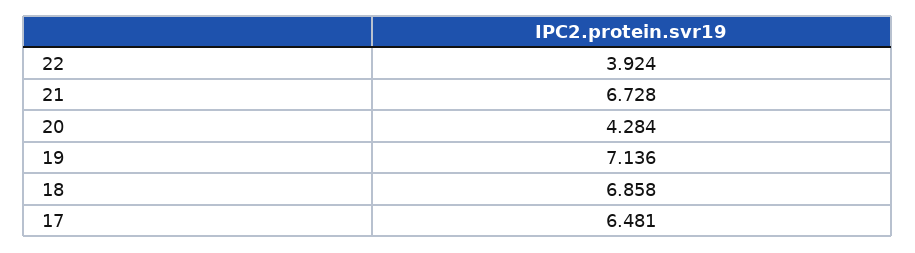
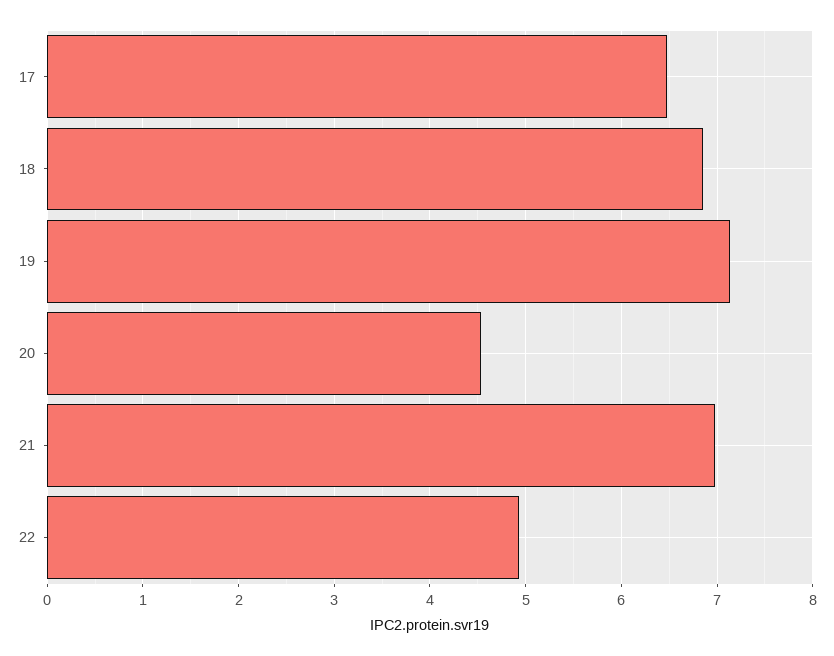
22: 3.924 -> 4.9
21: 6.728 -> 7
20: 4.284 -> 4.5

